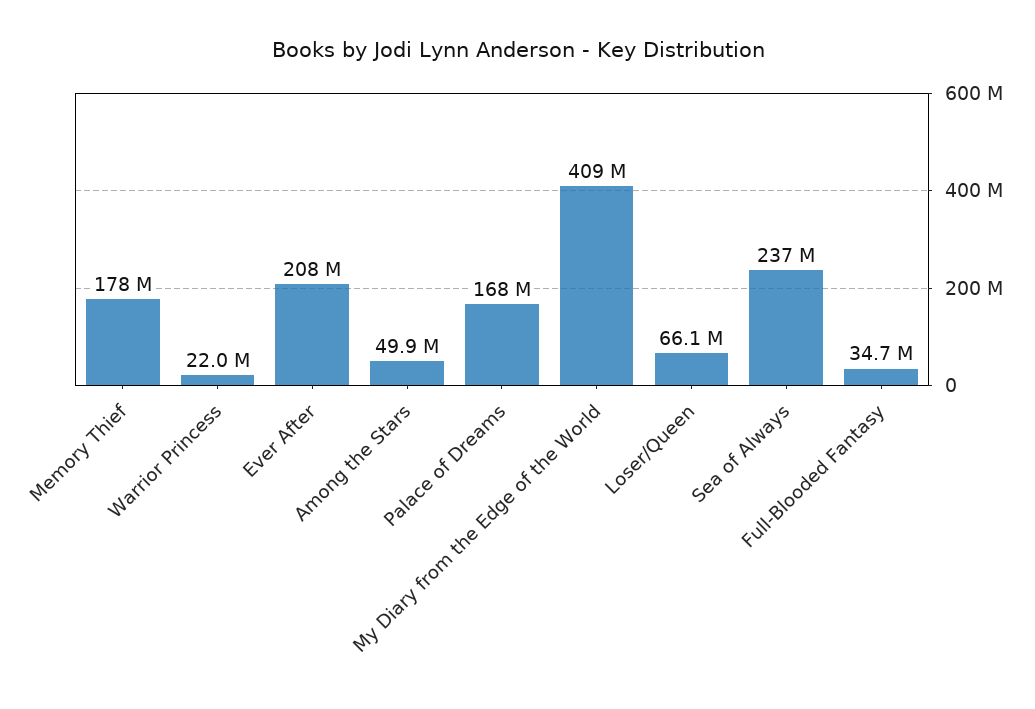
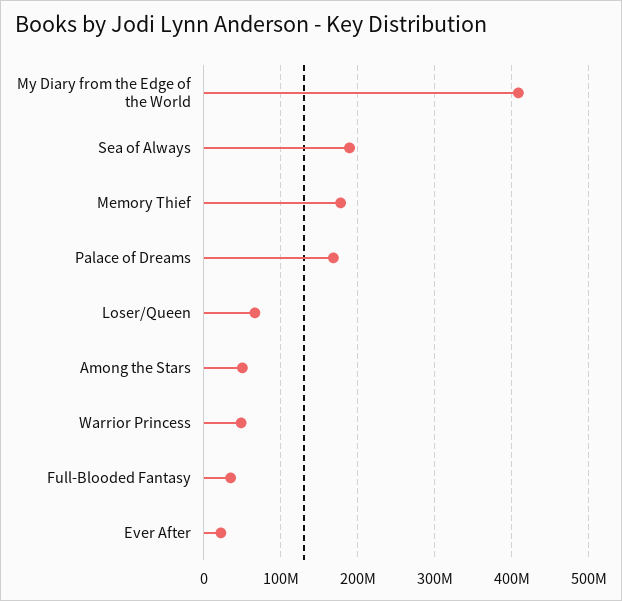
Warrior Princess: 22000000 -> 50000000
Ever After: 208000000 -> 20000000
Sea of Always: 237000000 -> 190000000

